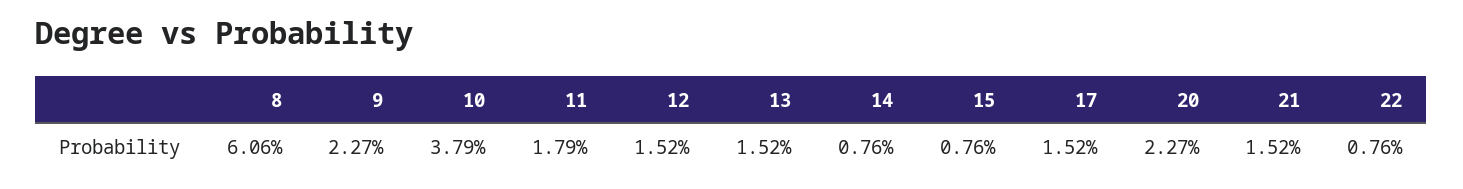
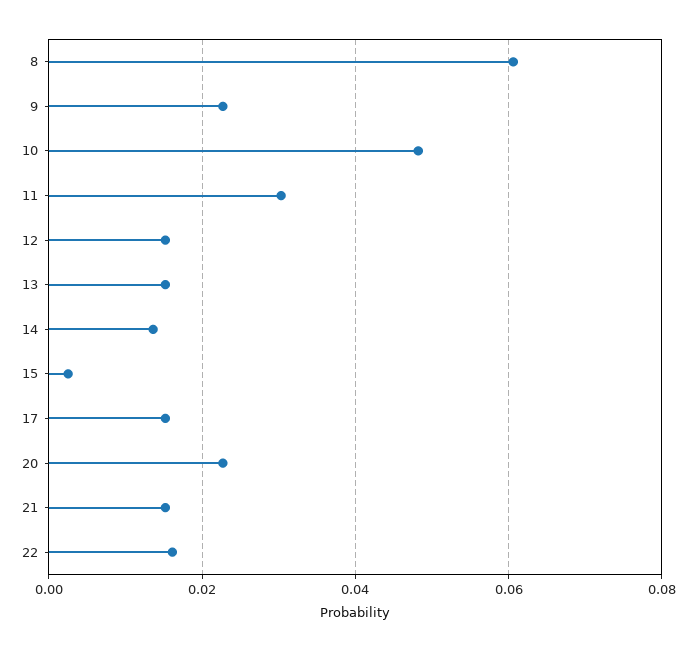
10: 0.0379 -> 0.048
11: 0.0179 -> 0.03
14: 0.0076 -> 0.014
15: 0.0076 -> 0.002
22: 0.0076 -> 0.016

